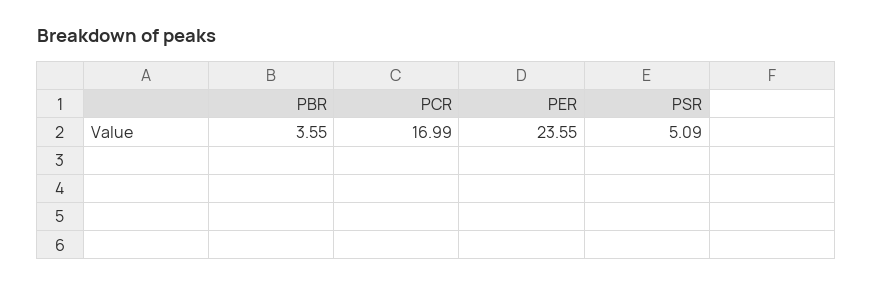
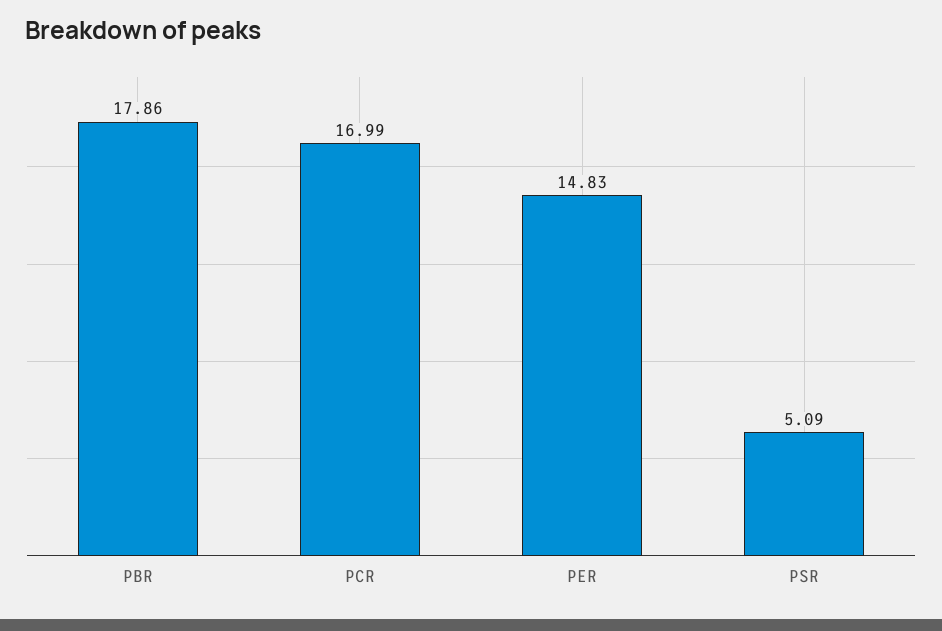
PBR: 3.55 -> 17.86
PER: 23.55 -> 14.83

